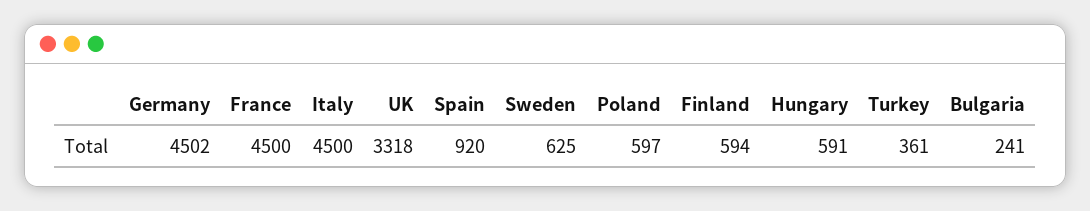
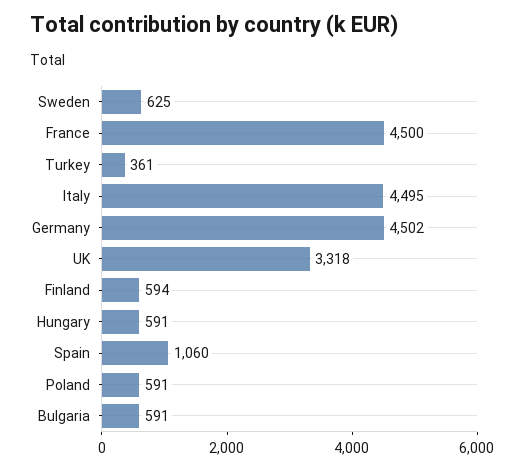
Italy: 4500 -> 4495
Spain: 920 -> 1060
Poland: 597 -> 591
Bulgaria: 241 -> 591

